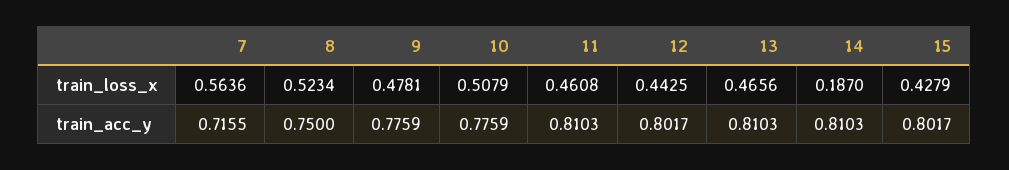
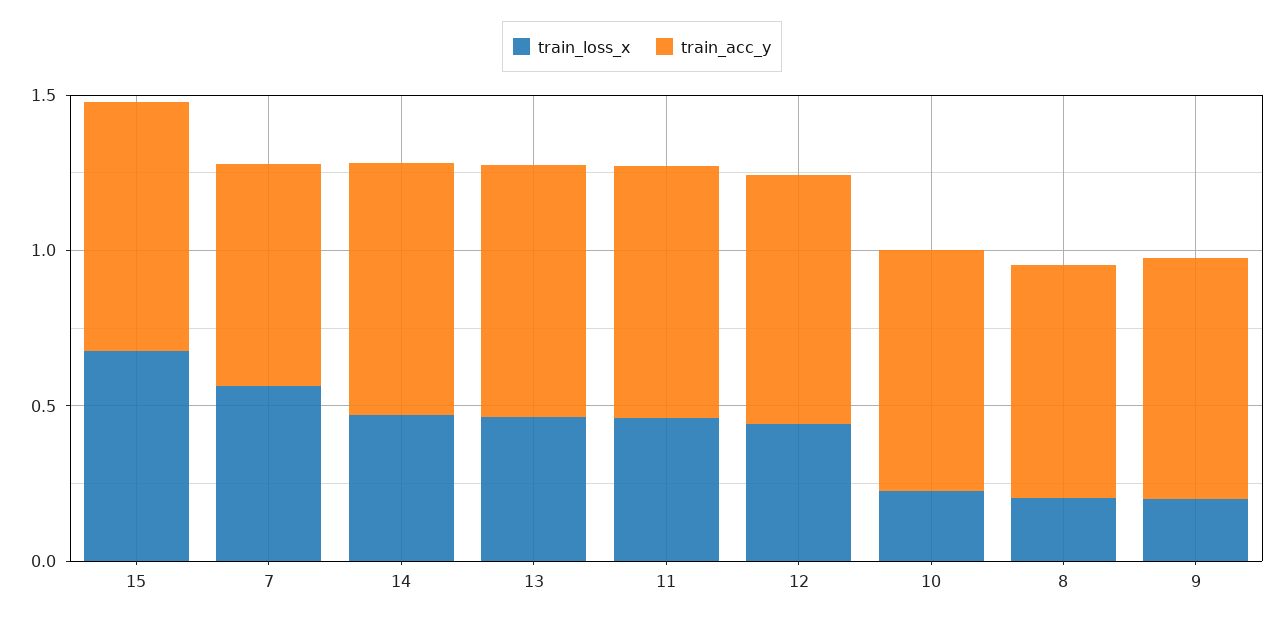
train_loss_x, 8: 0.5234 -> 0.2
train_loss_x, 9: 0.4781 -> 0.2
train_loss_x, 10: 0.5079 -> 0.2
train_loss_x, 14: 0.187 -> 0.5
train_loss_x, 15: 0.4279 -> 0.7

